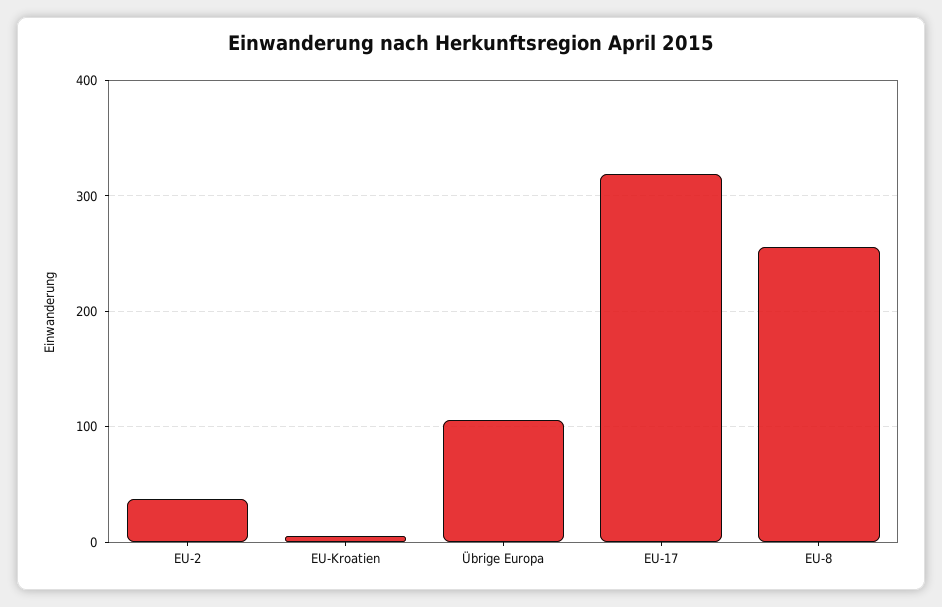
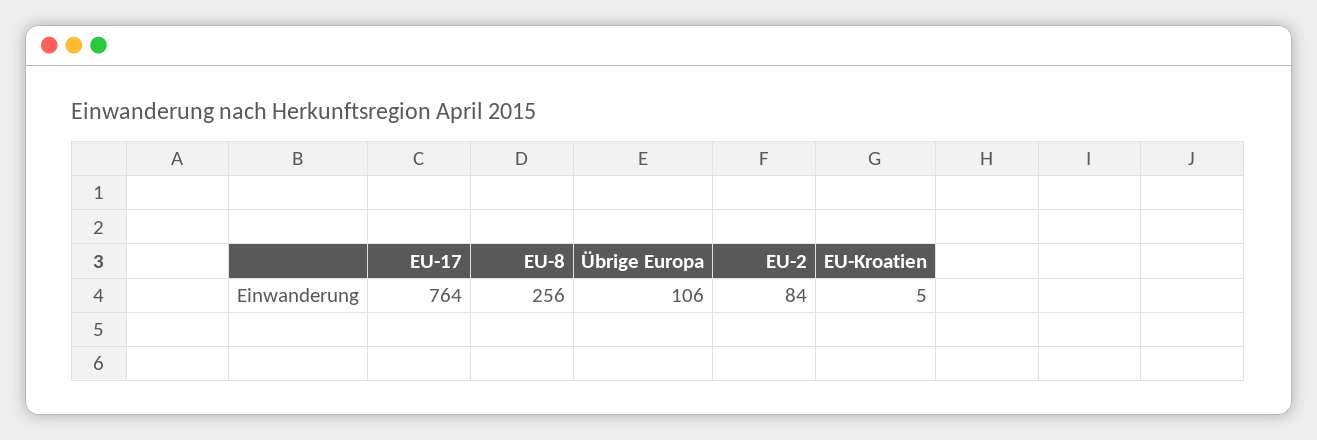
EU-2: 40 -> 84
EU-17: 320 -> 764

